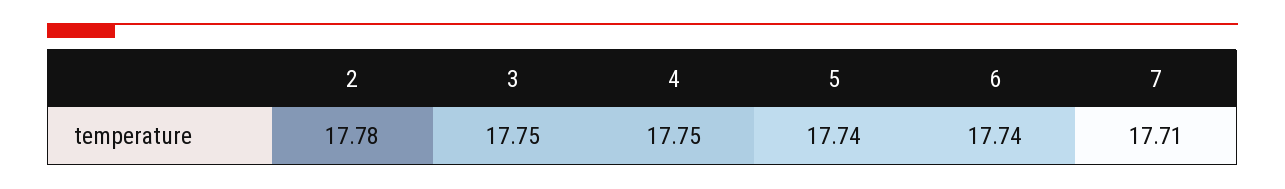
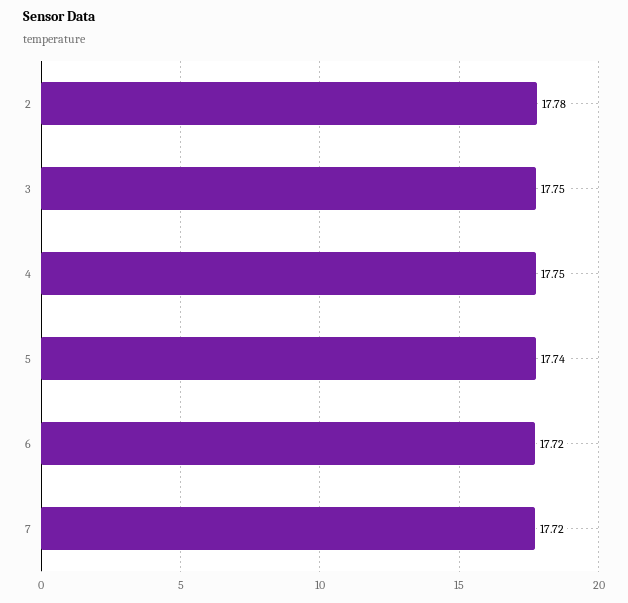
6: 17.74 -> 17.72
7: 17.71 -> 17.72

